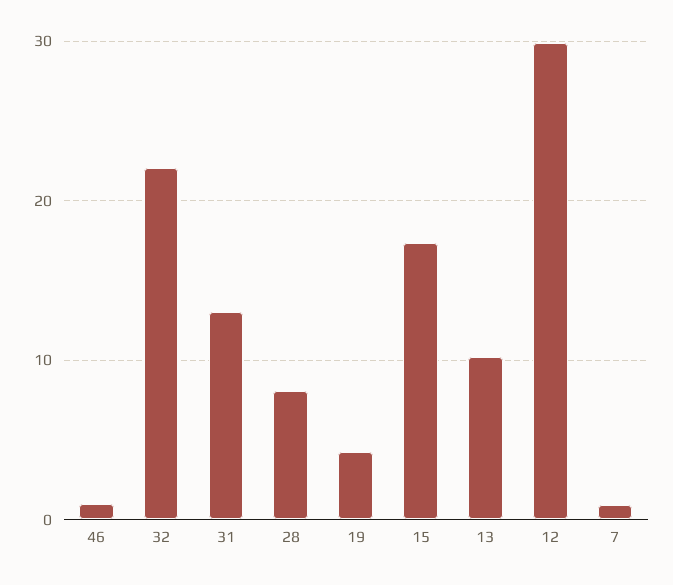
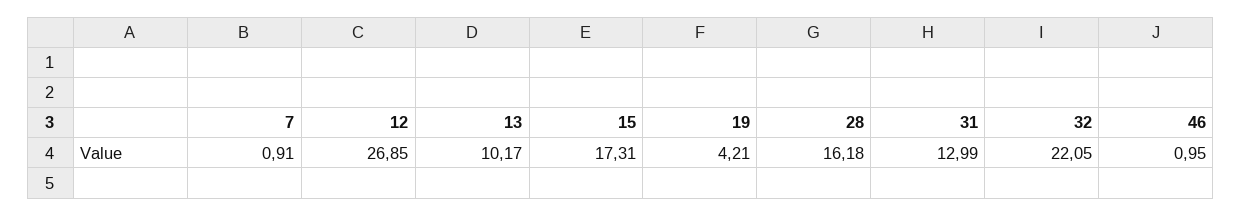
28: 8 -> 16.18
12: 30 -> 26.85

